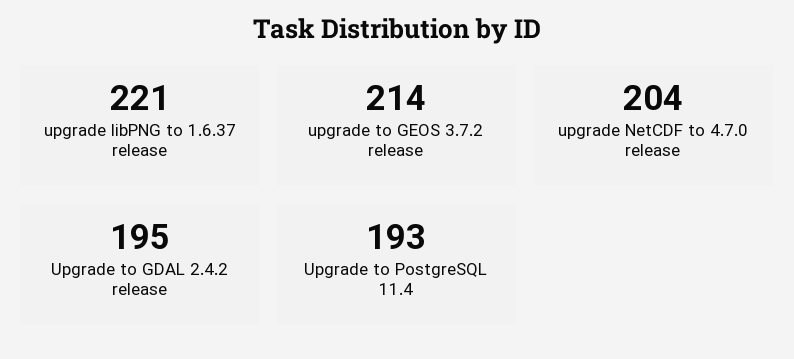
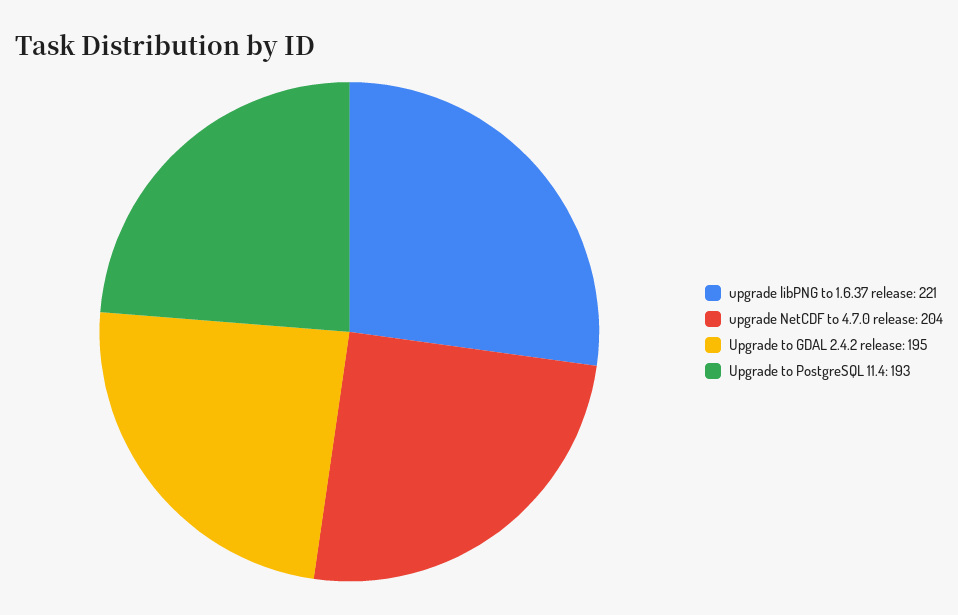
upgrade to GEOS 3.7.2 release: 214 -> none

